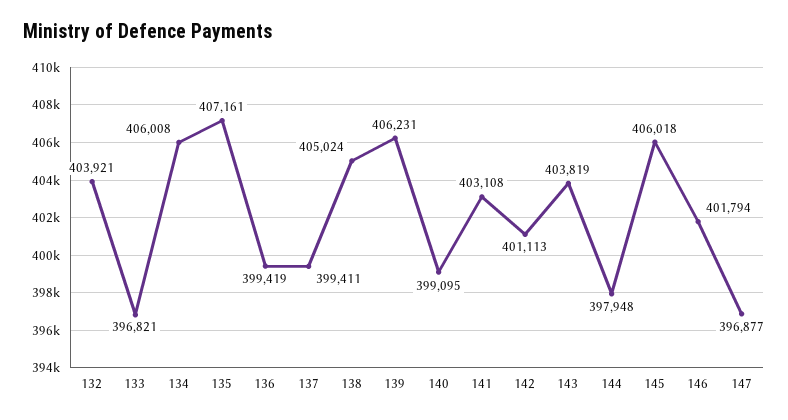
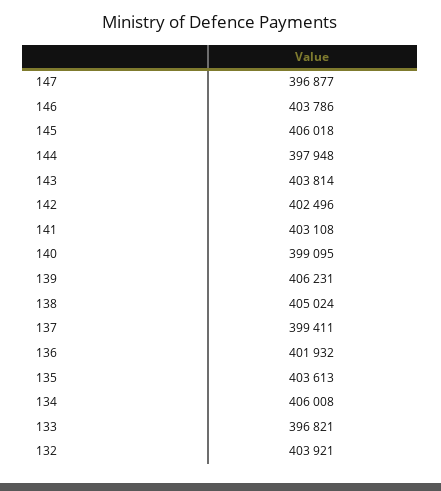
135: 407161 -> 403613
136: 399419 -> 401932
142: 401113 -> 402496
143: 403819 -> 403814
146: 401794 -> 403786

